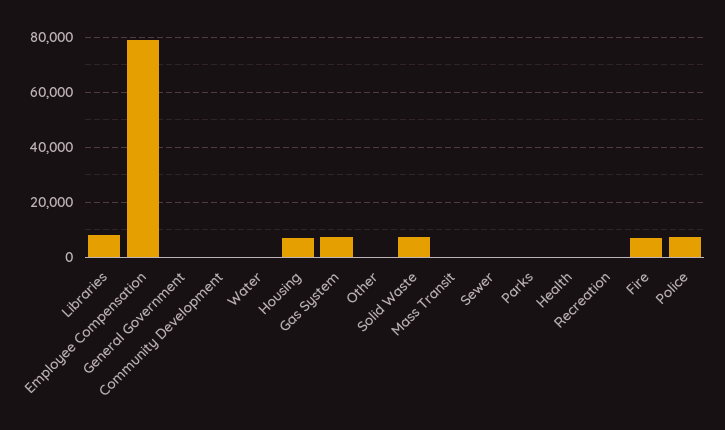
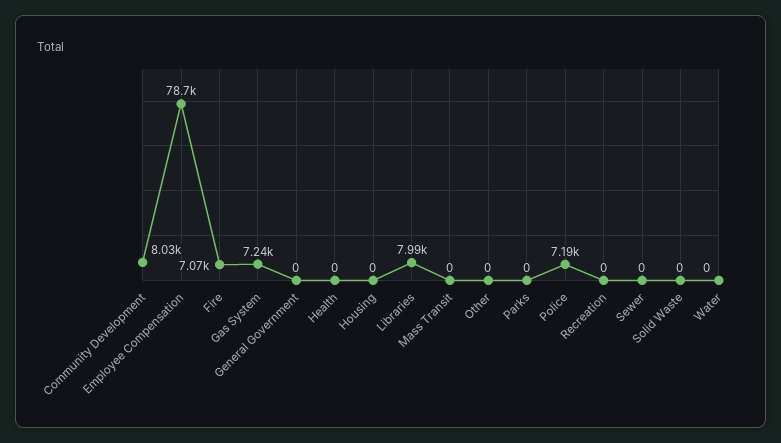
Community Development: 0 -> 8030
Housing: 7500 -> 0
Solid Waste: 7500 -> 0

